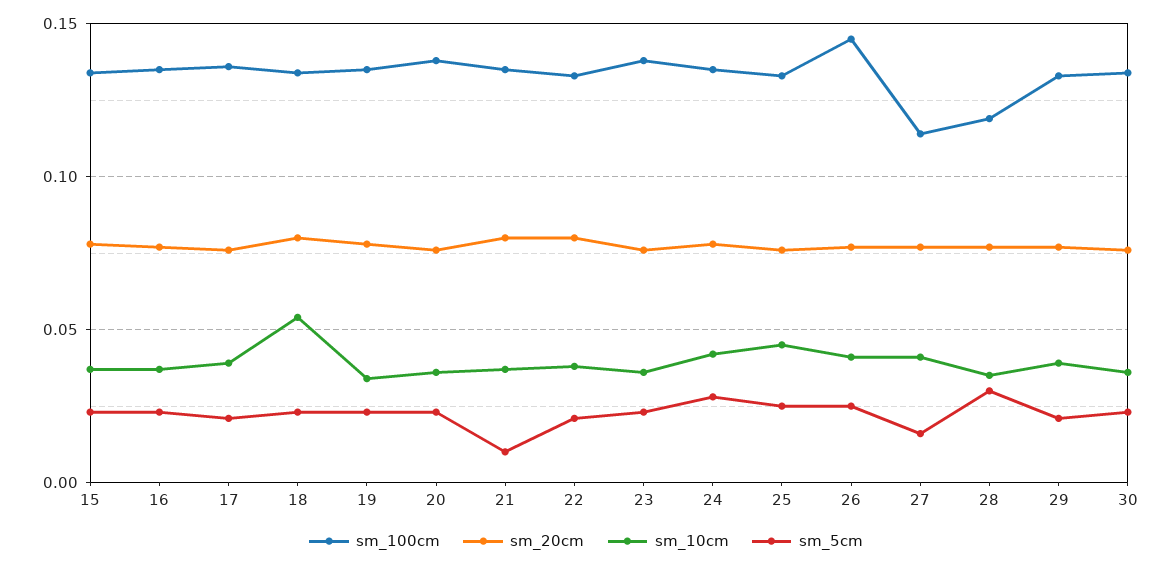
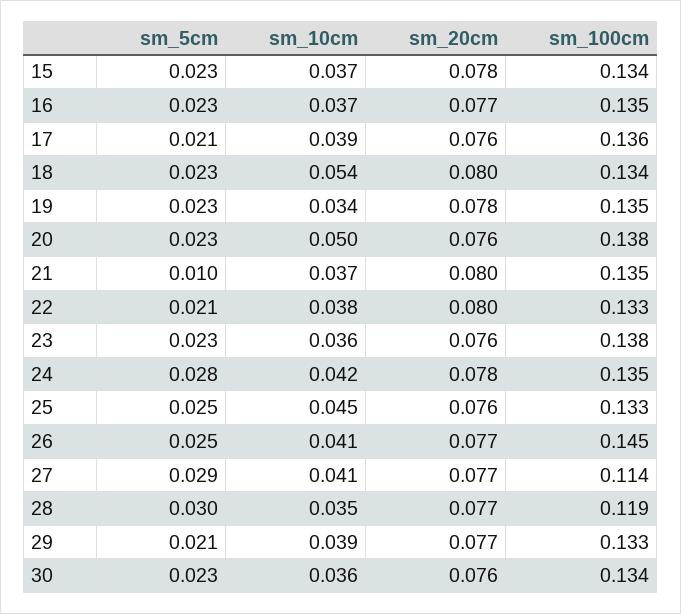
sm_10cm, 20: 0.035 -> 0.05
sm_5cm, 27: 0.015 -> 0.029

